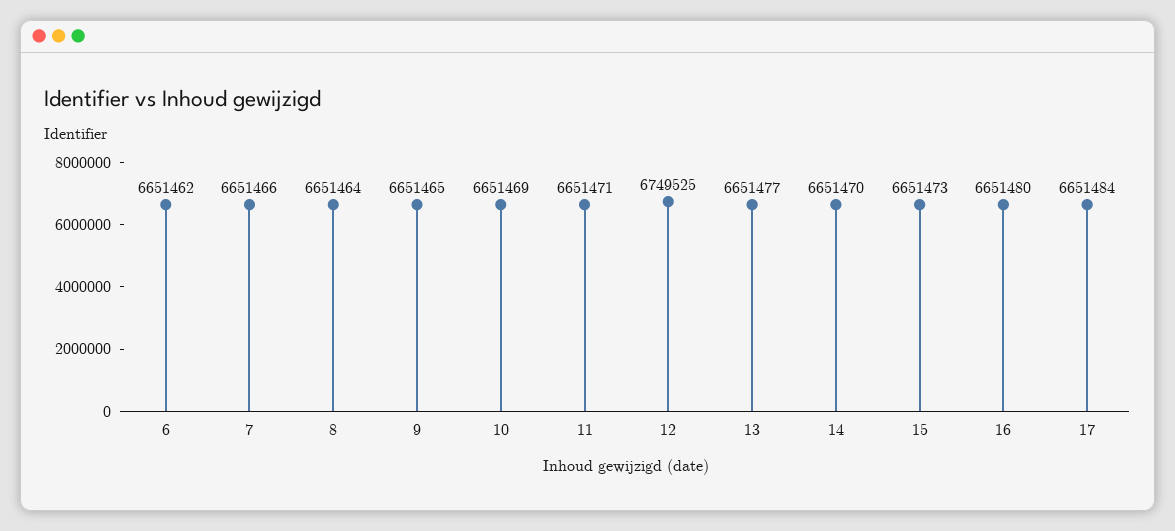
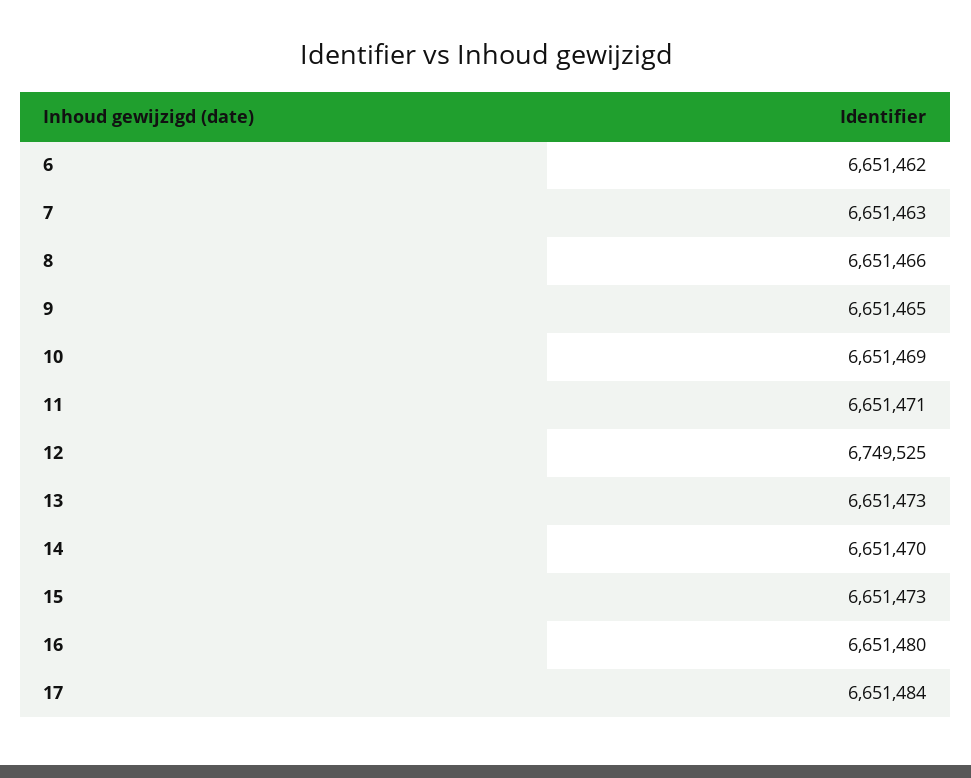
7: 6651466 -> 6651463
8: 6651464 -> 6651466
13: 6651477 -> 6651473

